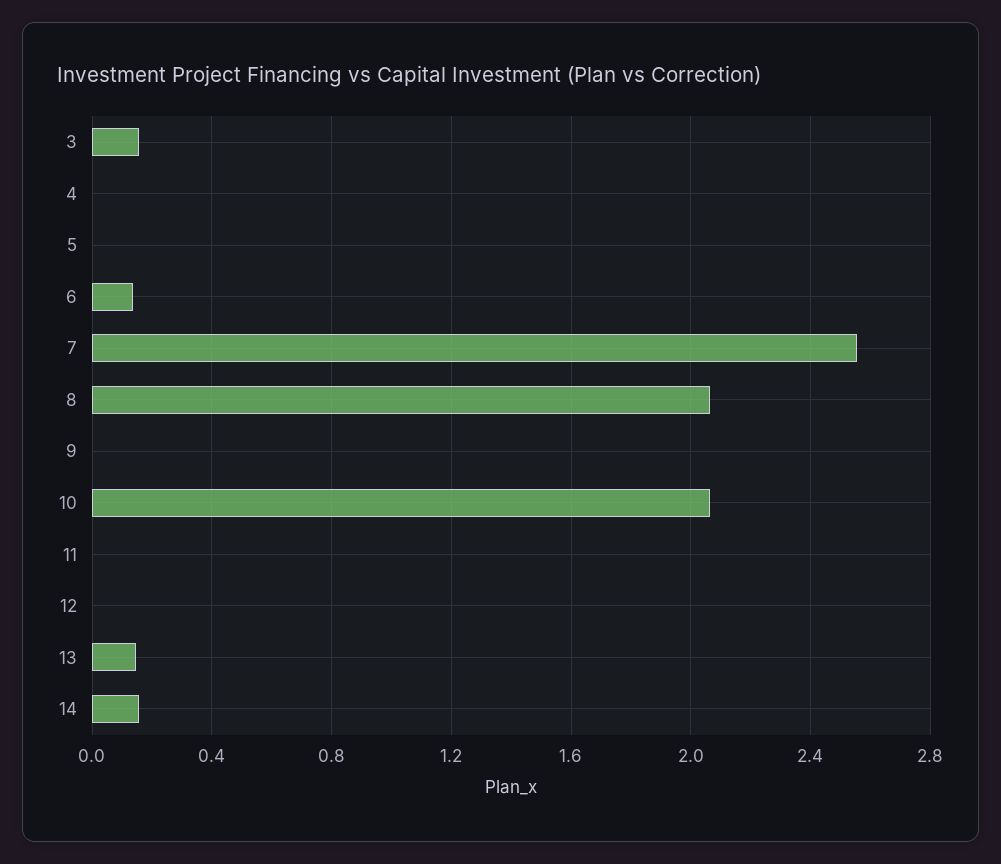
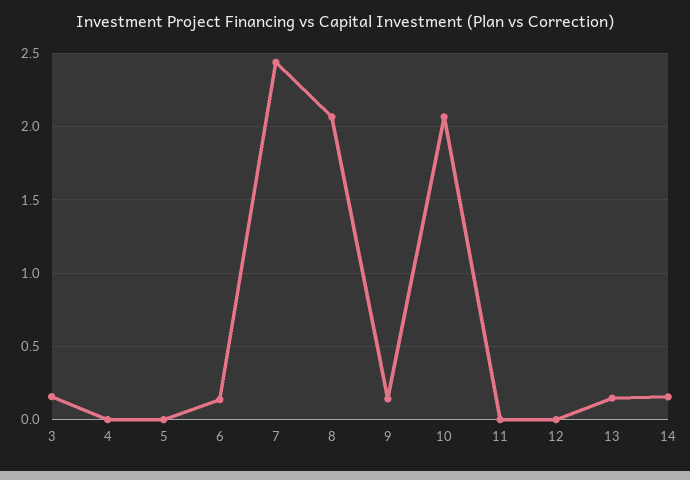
7: 2.55 -> 2.45
9: 0 -> 0.15

